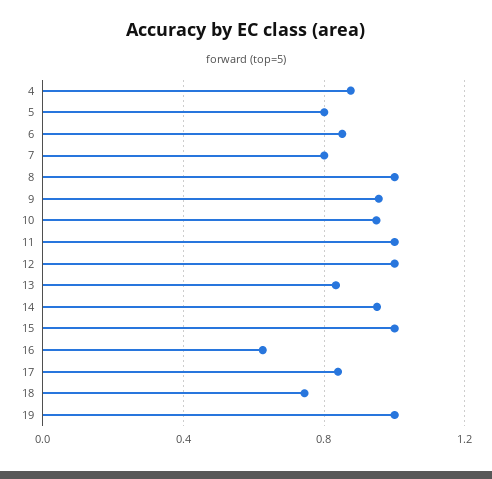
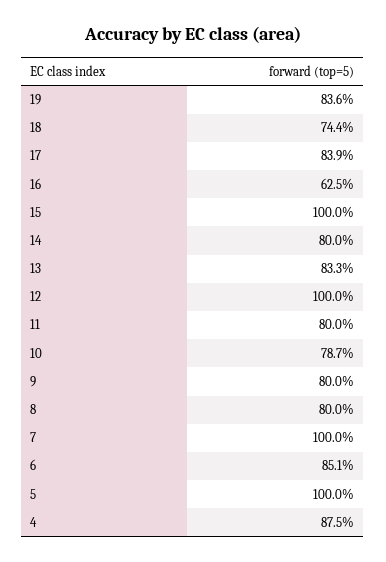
5: 0.8 -> 1
7: 0.8 -> 1
8: 1 -> 0.8
9: 0.95 -> 0.8
10: 0.95 -> 0.787
11: 1 -> 0.8
14: 0.95 -> 0.8
19: 1 -> 0.836

